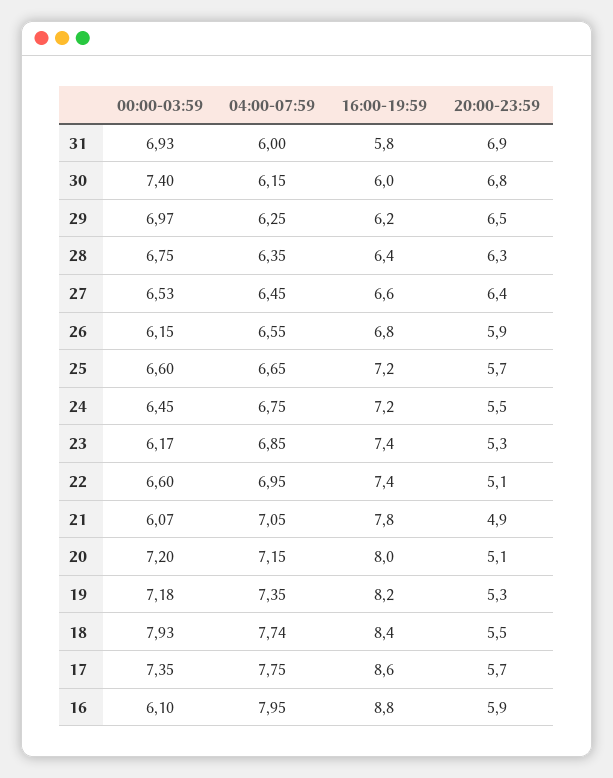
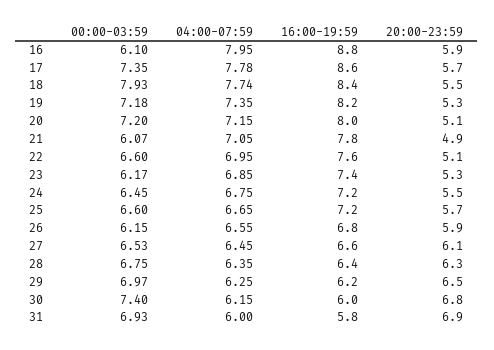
20:00-23:59, 27: 6.4 -> 6.1
16:00-19:59, 22: 7.4 -> 7.6
04:00-07:59, 17: 7.75 -> 7.78

